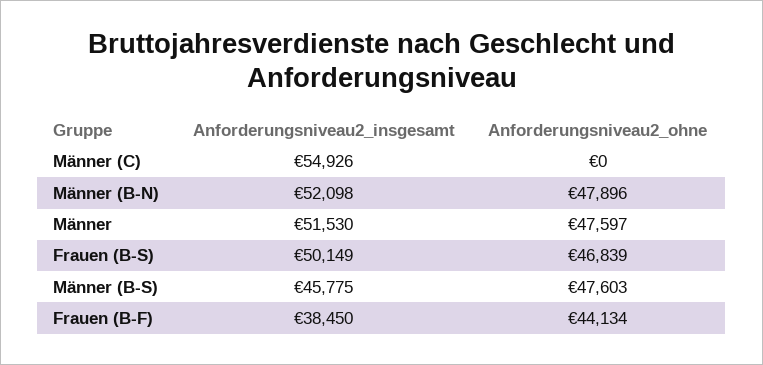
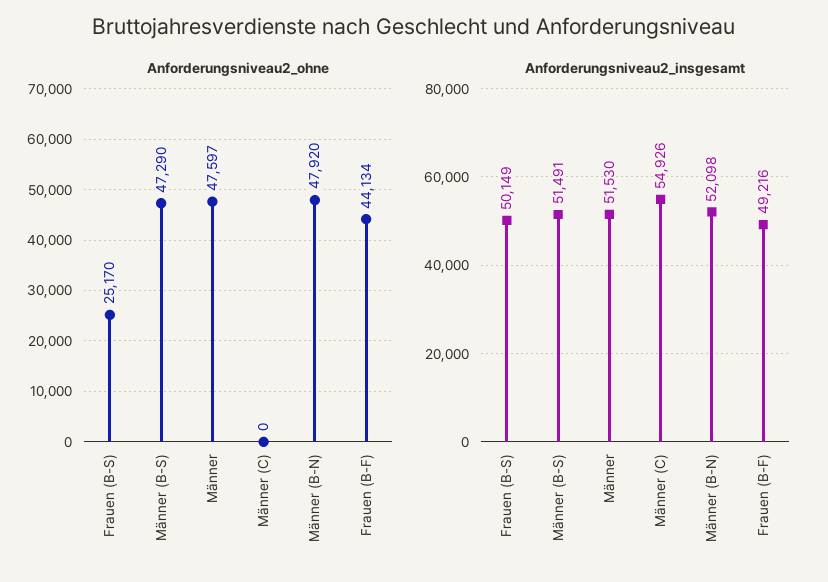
Anforderungsniveau2_ohne, Männer (B-N): 47896 -> 47920
Anforderungsniveau2_ohne, Frauen (B-S): 46839 -> 25170
Anforderungsniveau2_insgesamt, Männer (B-S): 45775 -> 51491
Anforderungsniveau2_ohne, Männer (B-S): 47603 -> 47290
Anforderungsniveau2_insgesamt, Frauen (B-F): 38450 -> 49216

